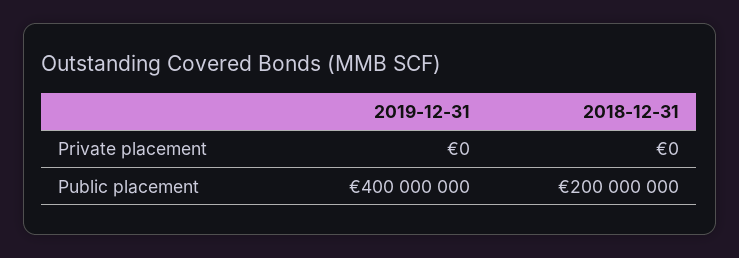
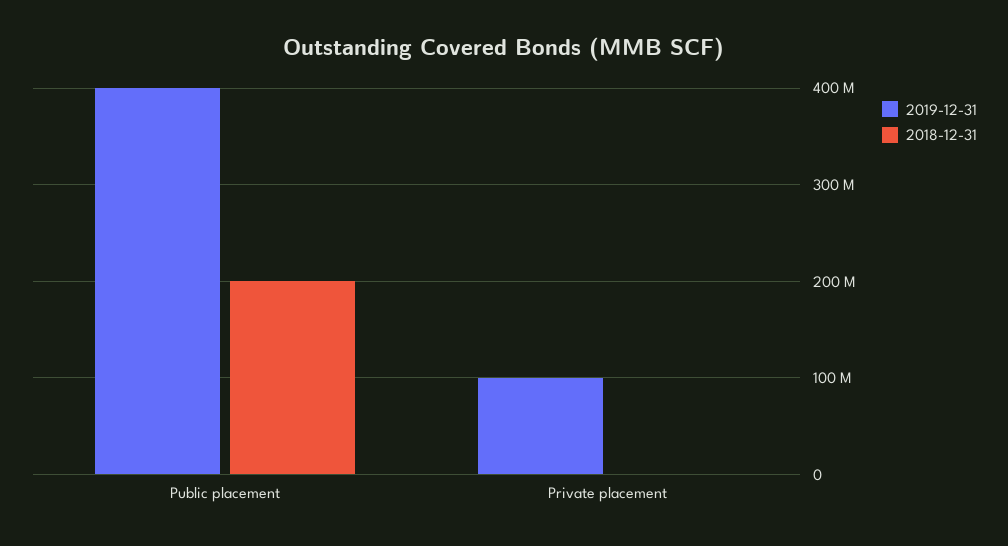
2019-12-31, Private placement: 0 -> 100000000

